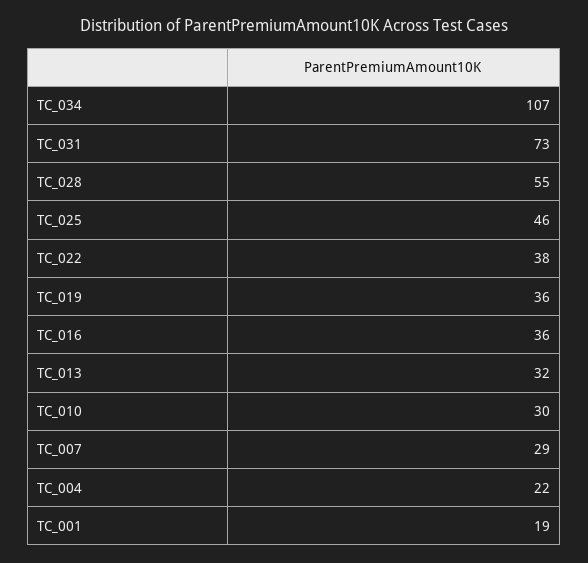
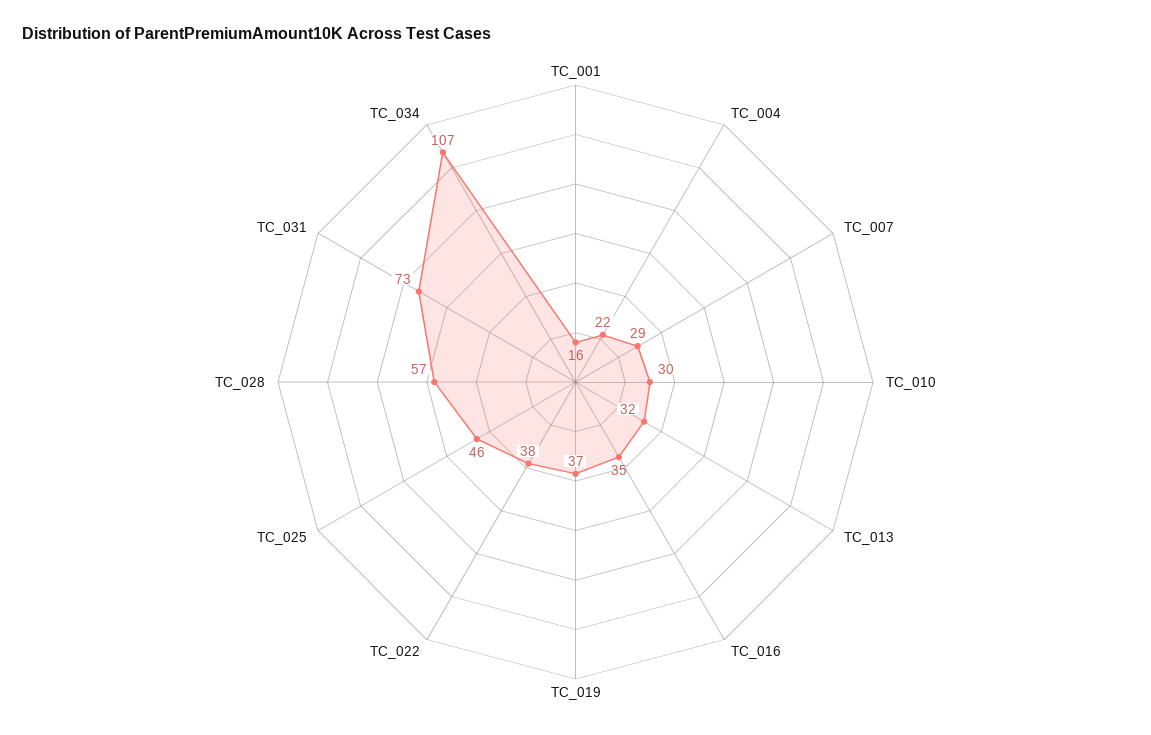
TC_028: 55 -> 57
TC_019: 36 -> 37
TC_016: 36 -> 35
TC_001: 19 -> 16

